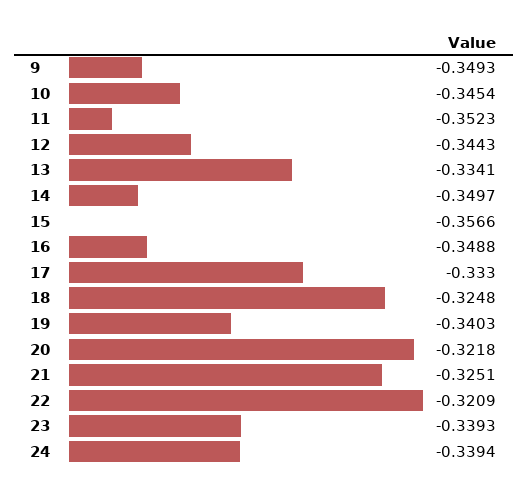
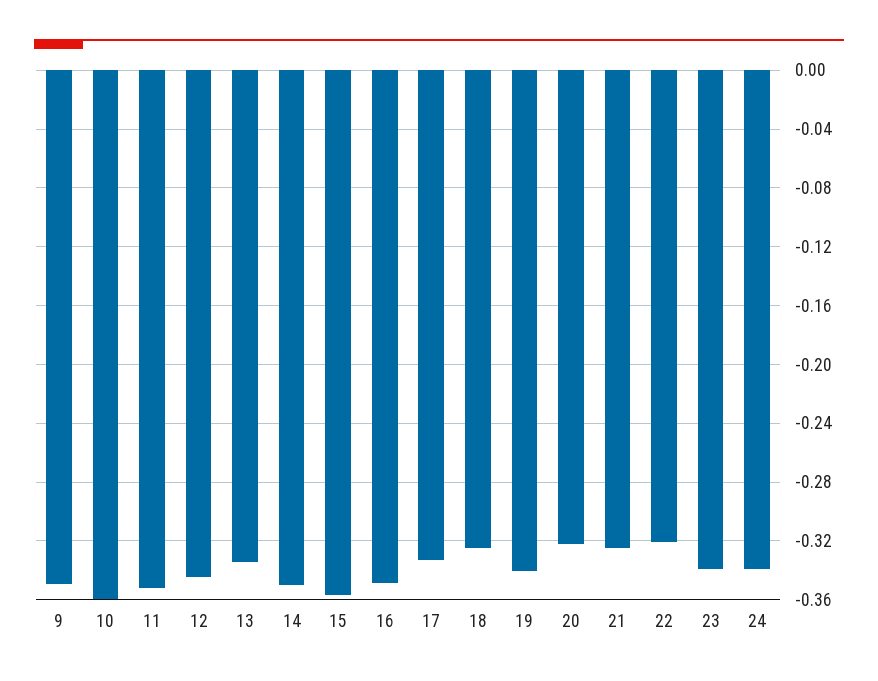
10: -0.3454 -> -0.36

